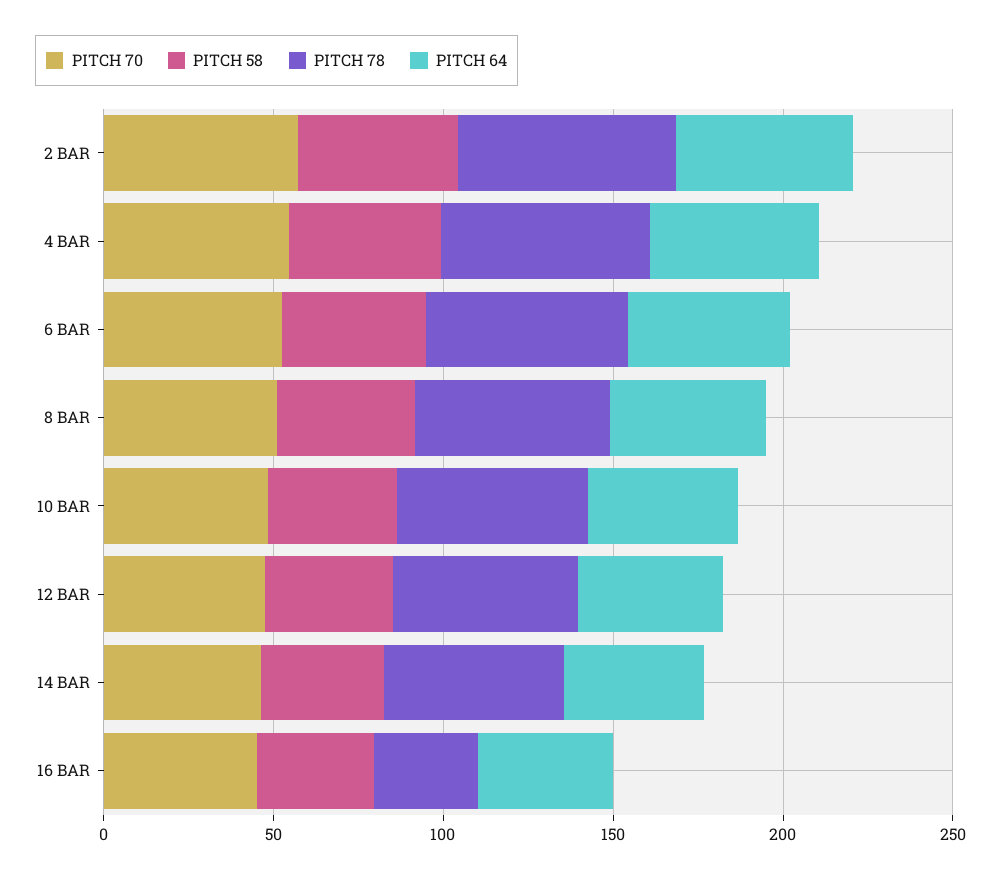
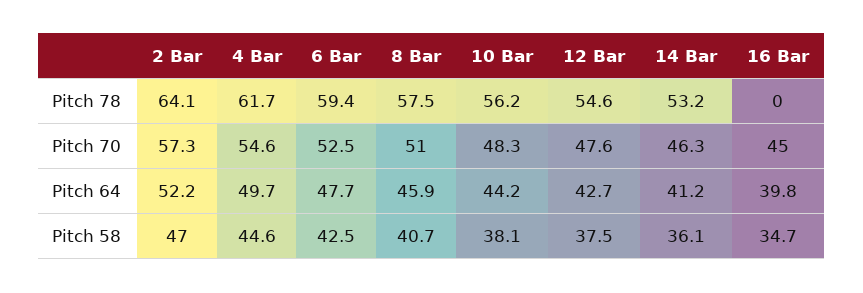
PITCH 78, 16 BAR: 30 -> 0

